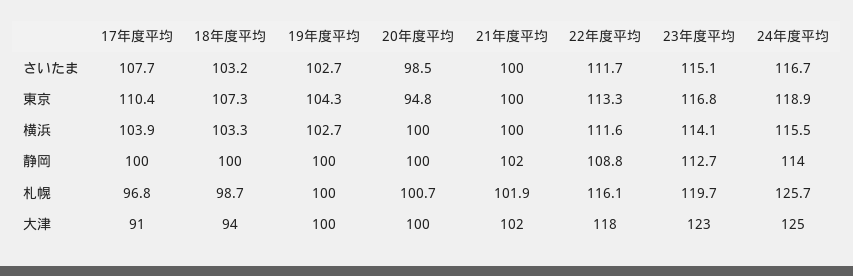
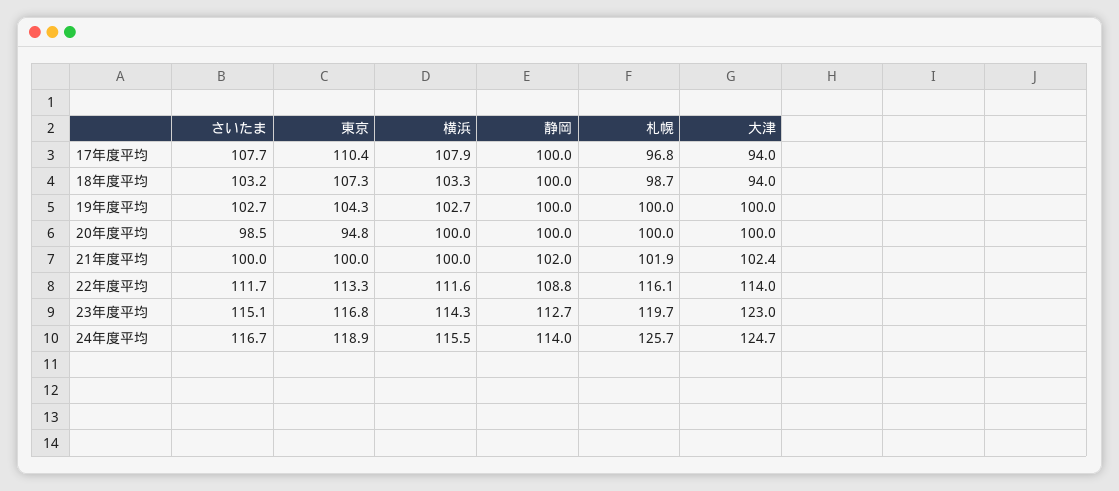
17年度平均, 横浜: 103.9 -> 107.9
23年度平均, 横浜: 114.1 -> 114.3
20年度平均, 札幌: 100.7 -> 100
17年度平均, 大津: 91 -> 94
22年度平均, 大津: 118 -> 114

